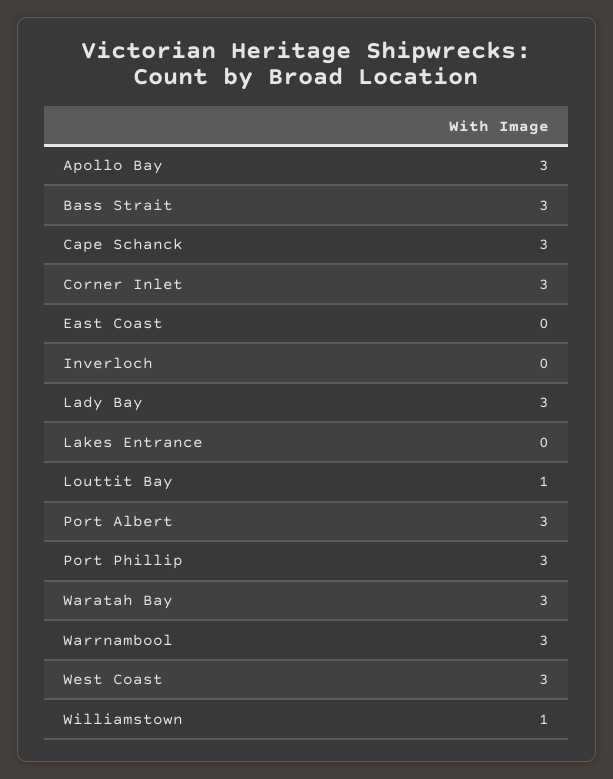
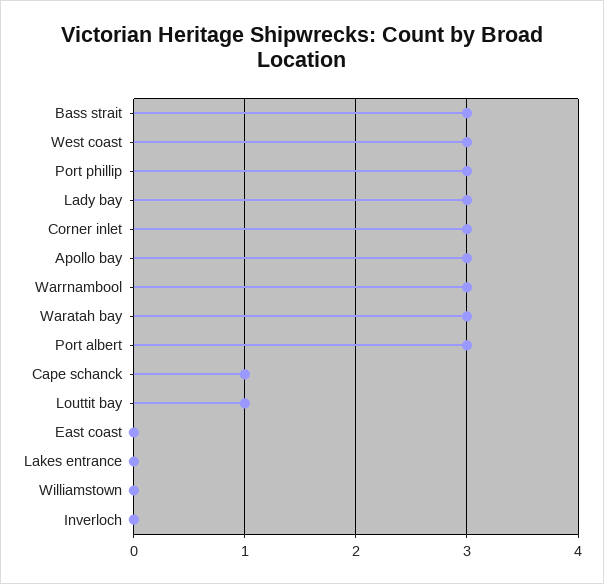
Cape Schanck: 3 -> 1
Williamstown: 1 -> 0

